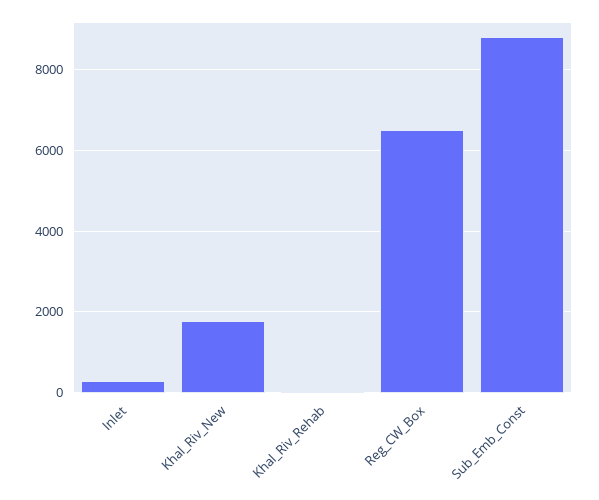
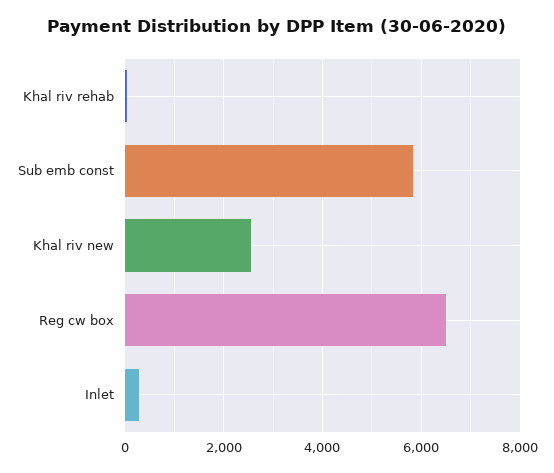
Khal_Riv_New: 1800 -> 2600
Sub_Emb_Const: 8800 -> 5800

